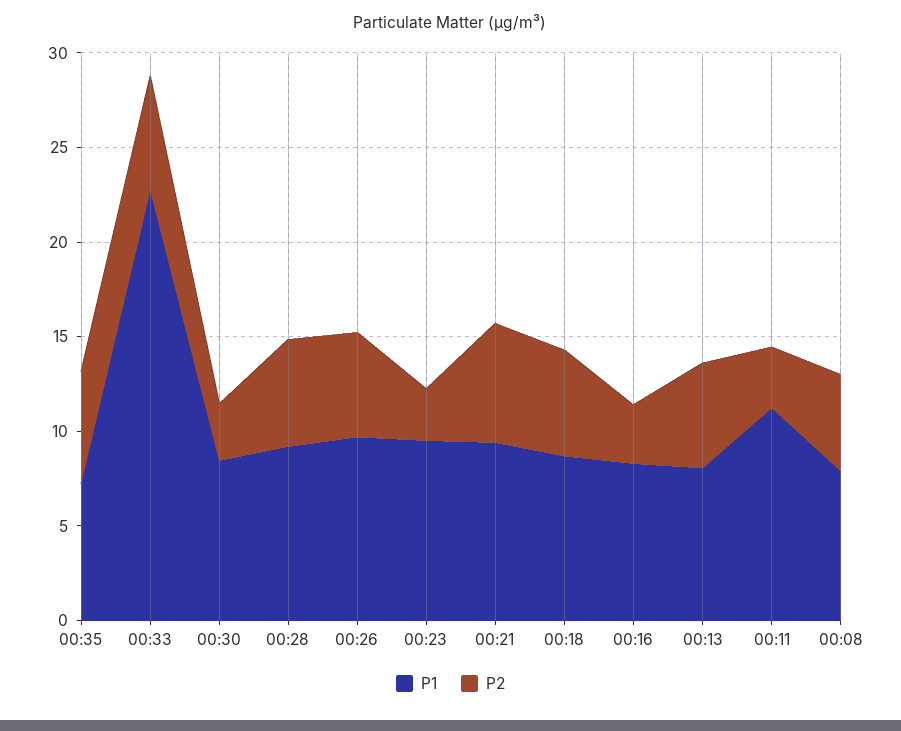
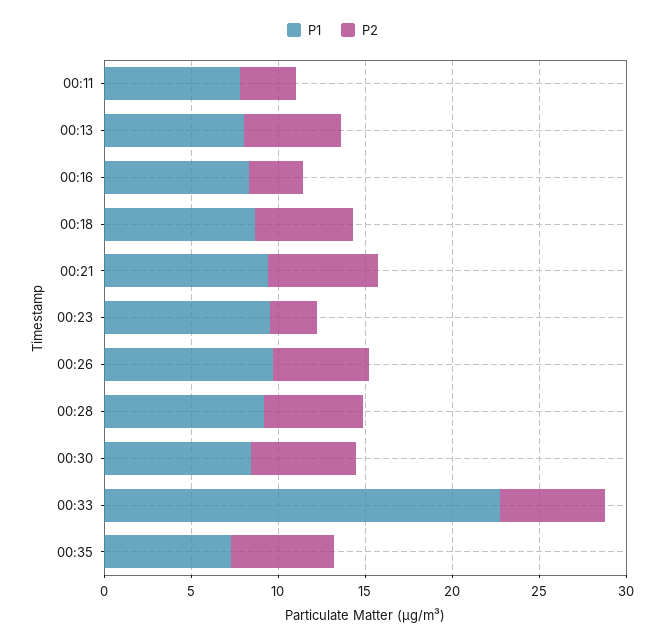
P2, 00:30: 3 -> 6
P1, 00:11: 11 -> 8
P1, 00:08: 8 -> none
P2, 00:08: 5 -> none

